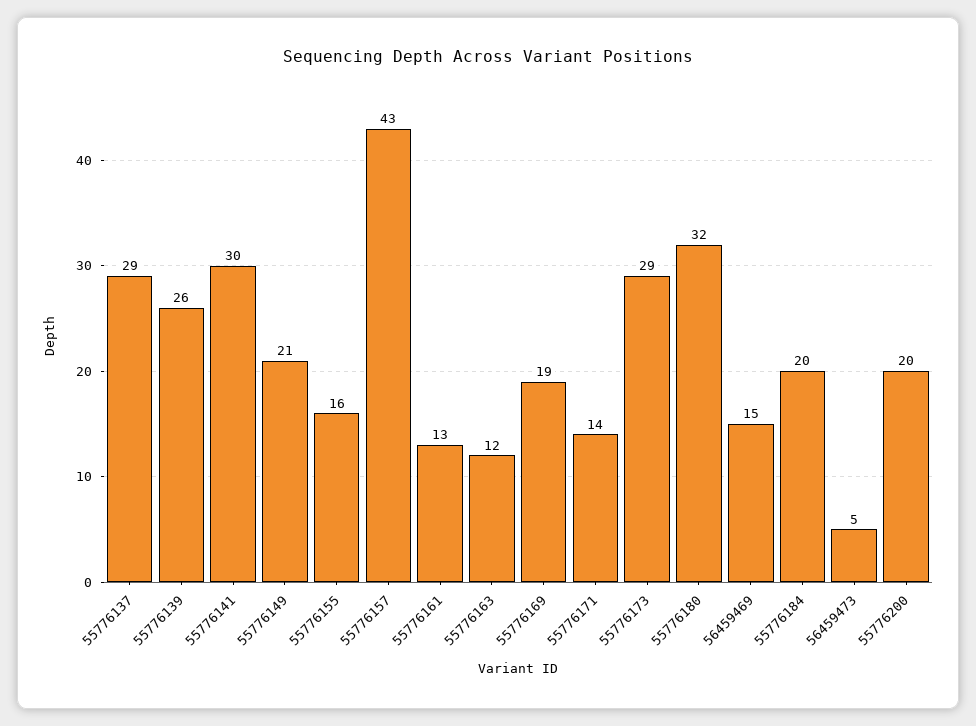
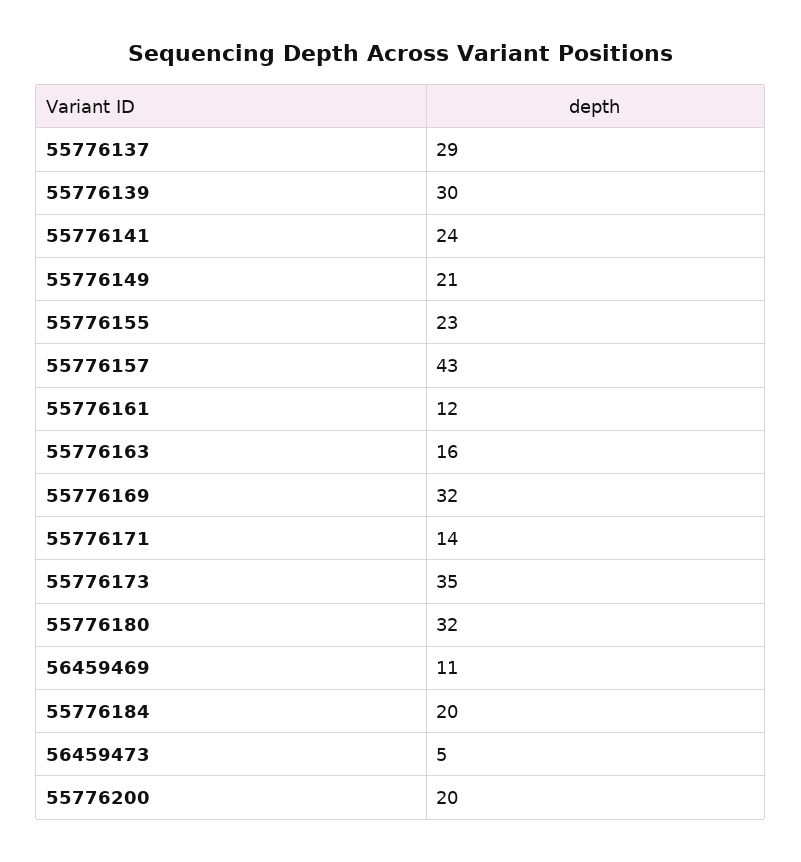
55776139: 26 -> 30
55776141: 30 -> 24
55776155: 16 -> 23
55776161: 13 -> 12
55776163: 12 -> 16
55776169: 19 -> 32
55776173: 29 -> 35
56459469: 15 -> 11

